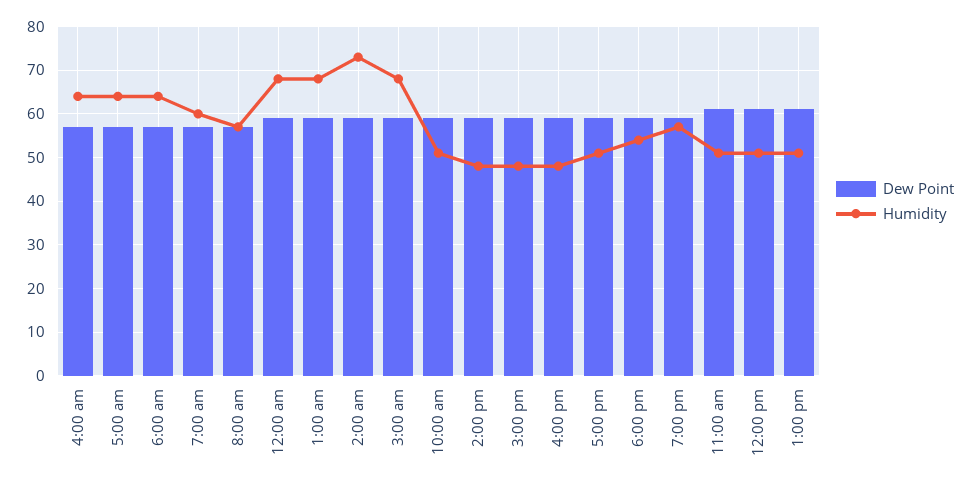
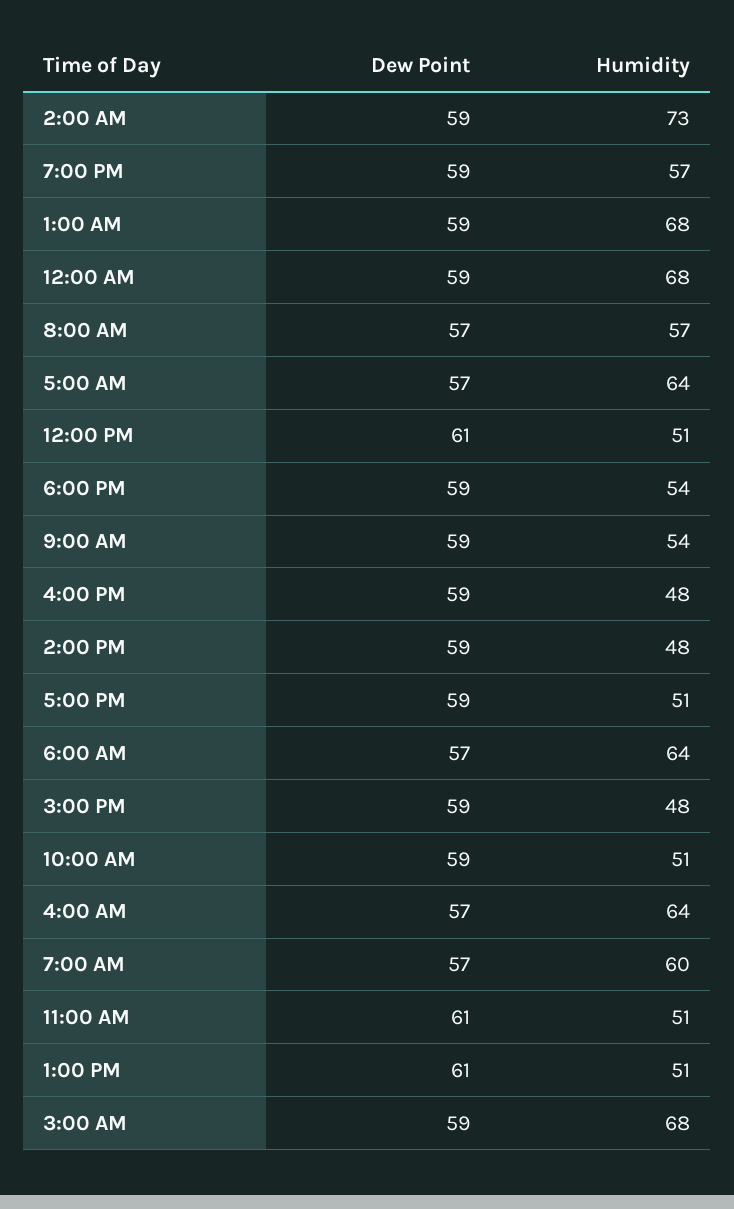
Dew Point, 9:00 AM: none -> 59
Humidity, 9:00 AM: none -> 54

